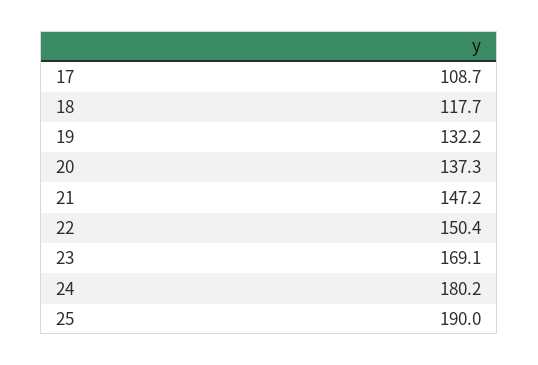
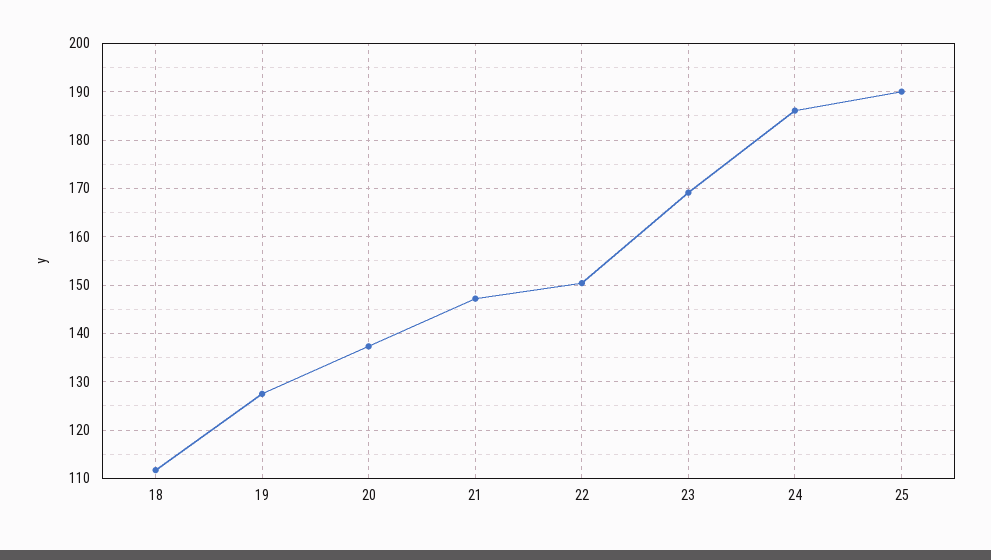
17: 108.7 -> none
18: 117.7 -> 112
19: 132.2 -> 128
24: 180.2 -> 186

